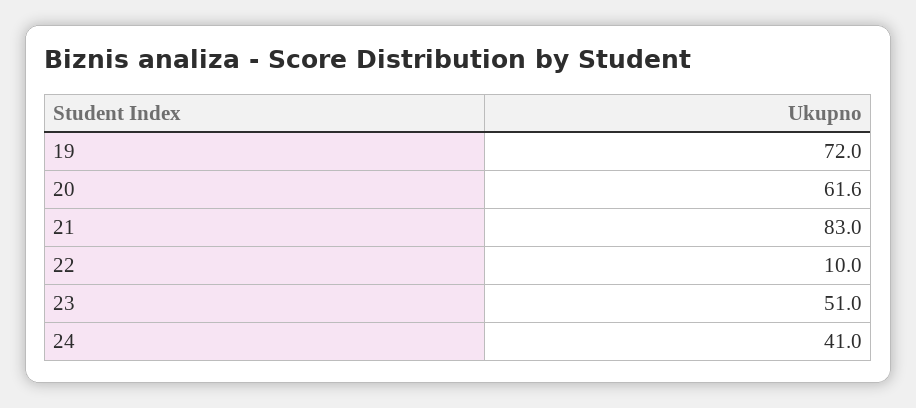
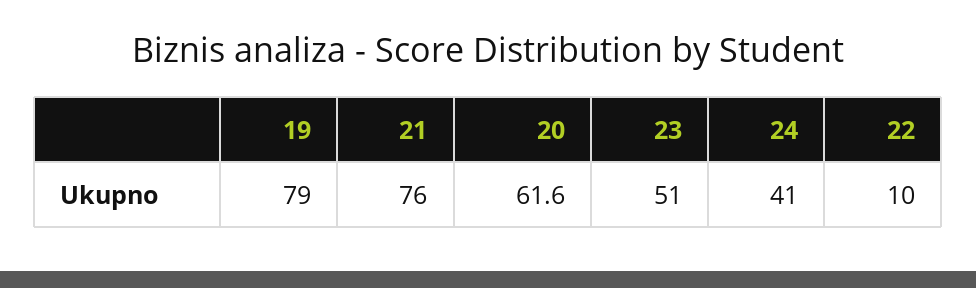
19: 72 -> 79
21: 83 -> 76

